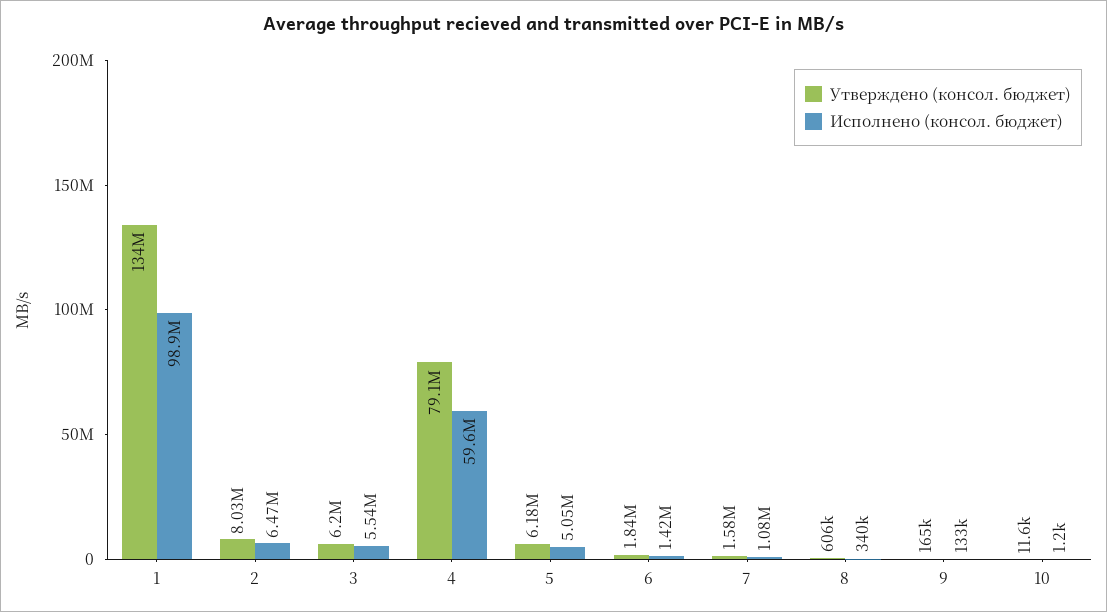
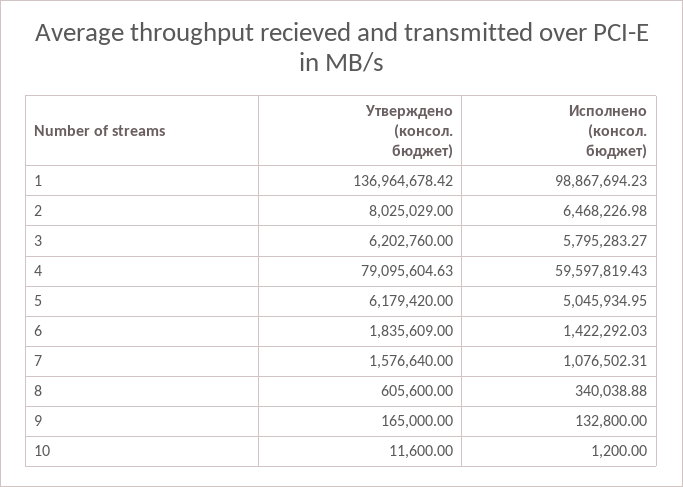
Утверждено (консол. бюджет), 1: 134000000 -> 136964678.42
Исполнено (консол. бюджет), 3: 5540000 -> 5795283.27

